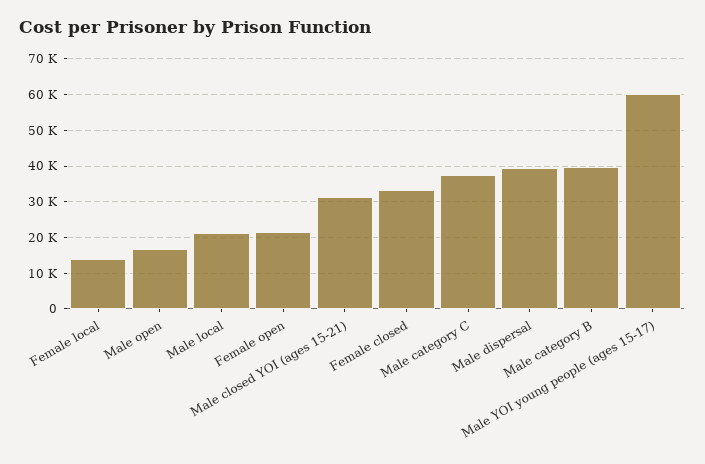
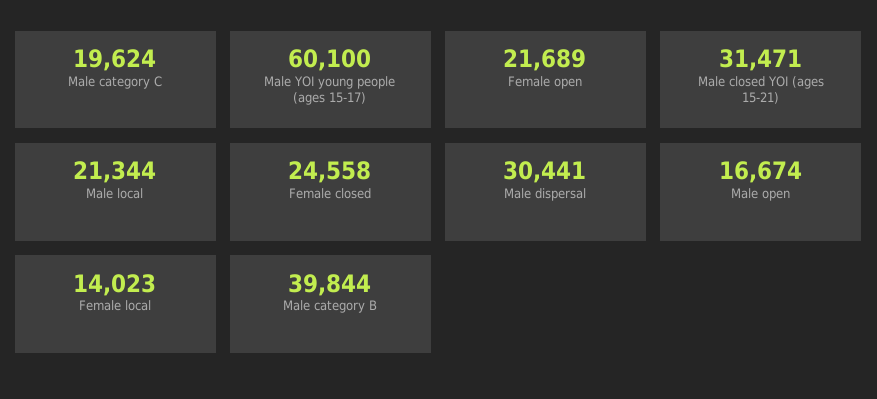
Female closed: 34000 -> 24558
Male category C: 38000 -> 19624
Male dispersal: 40000 -> 30441

